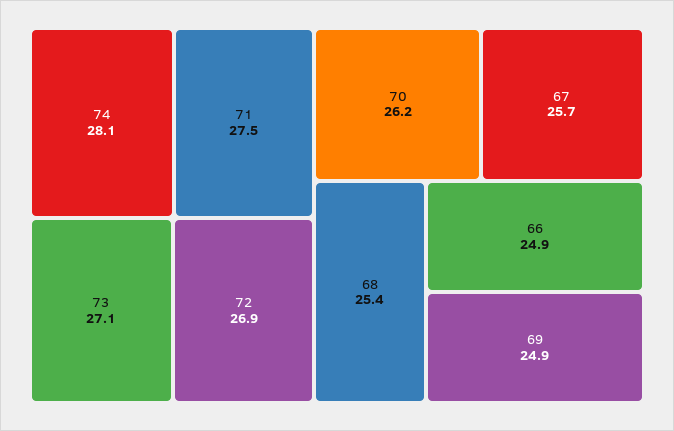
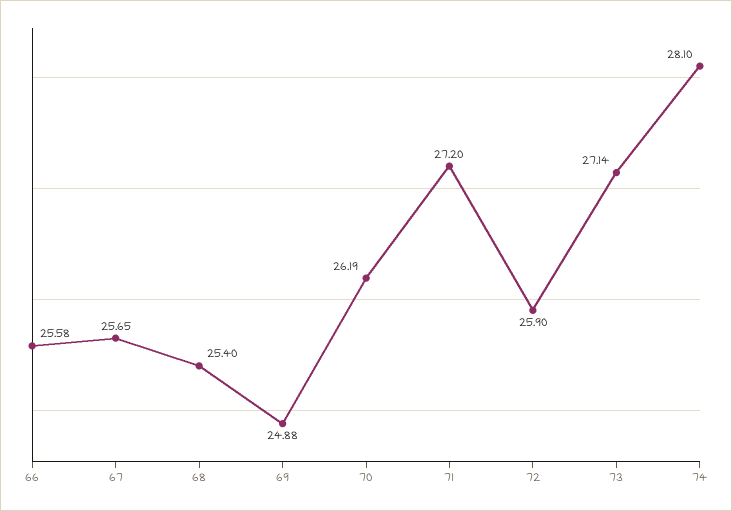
71: 27.5 -> 27.2
72: 26.9 -> 25.9
66: 24.9 -> 25.58

